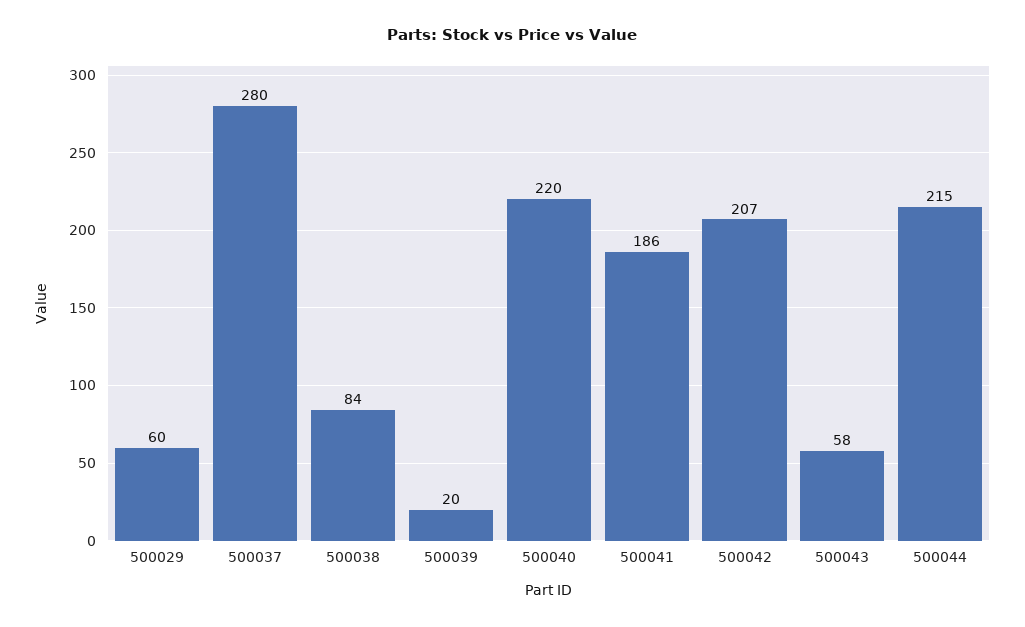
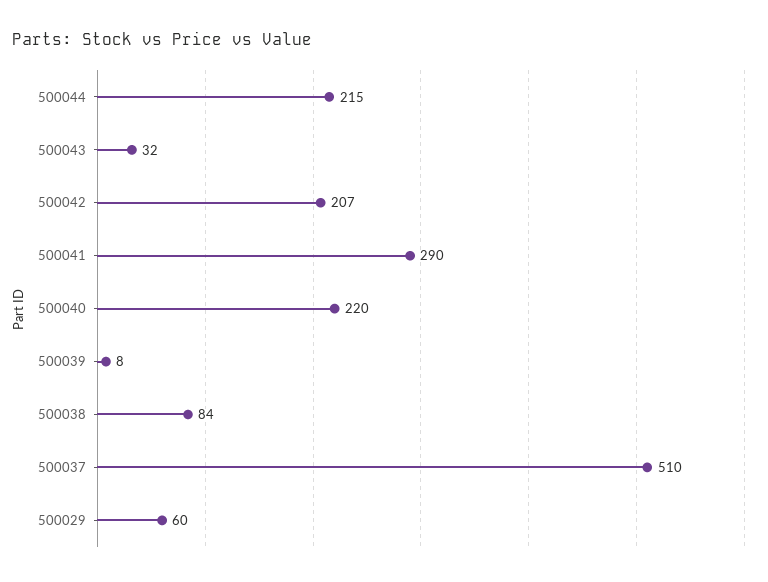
500037: 280 -> 510
500039: 20 -> 8
500041: 186 -> 290
500043: 58 -> 32

